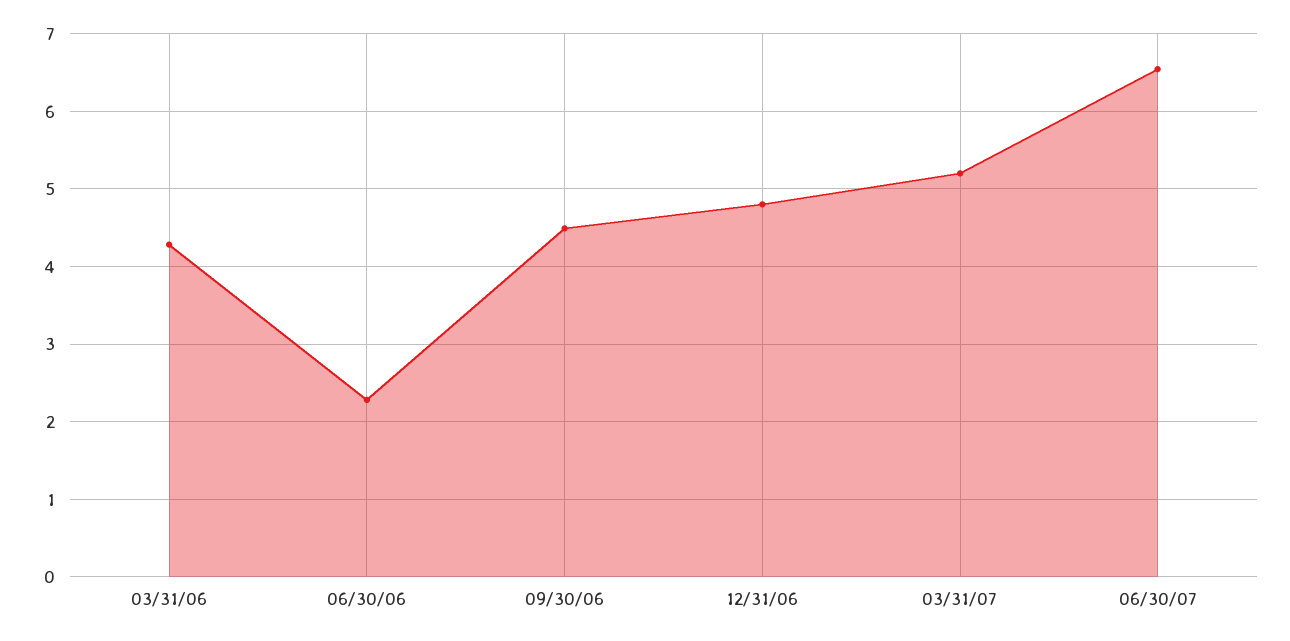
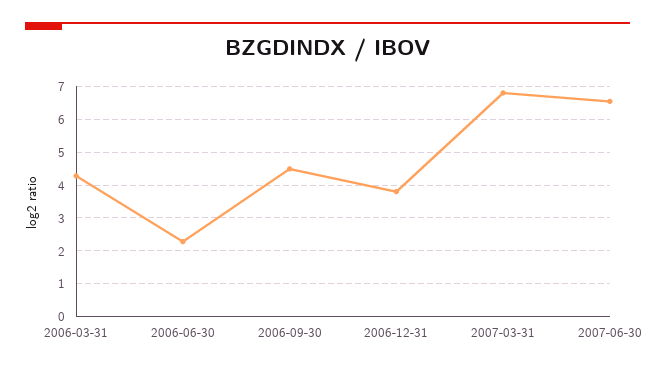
12/31/06: 4.8 -> 3.8
03/31/07: 5.2 -> 6.8

